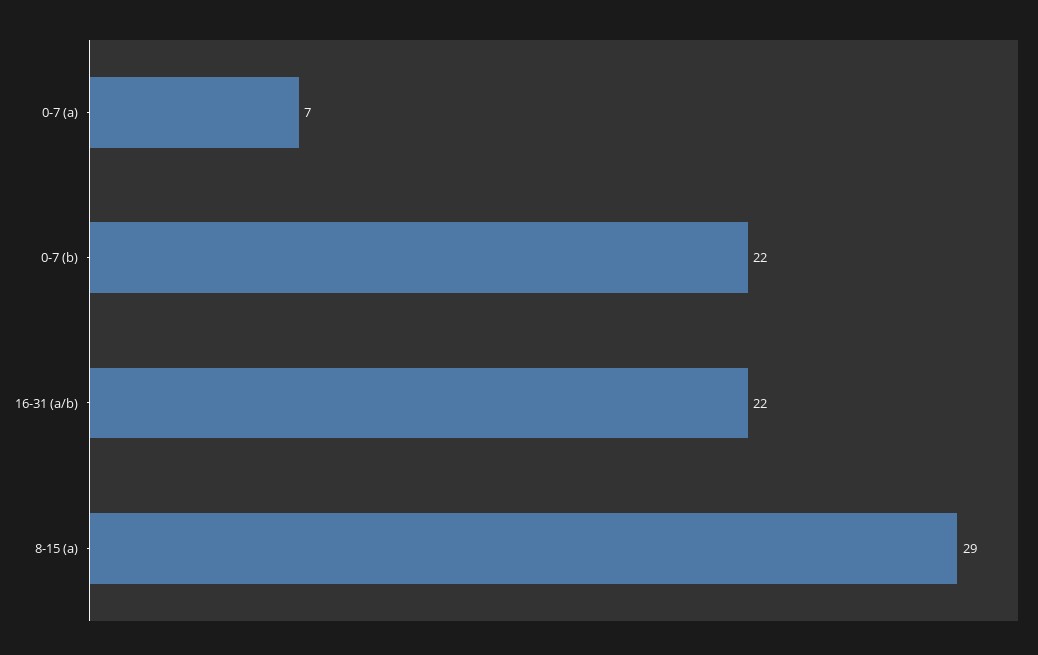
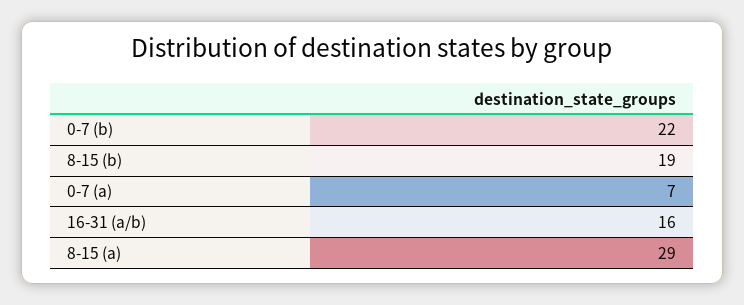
16-31 (a/b): 22 -> 16
8-15 (b): none -> 19

